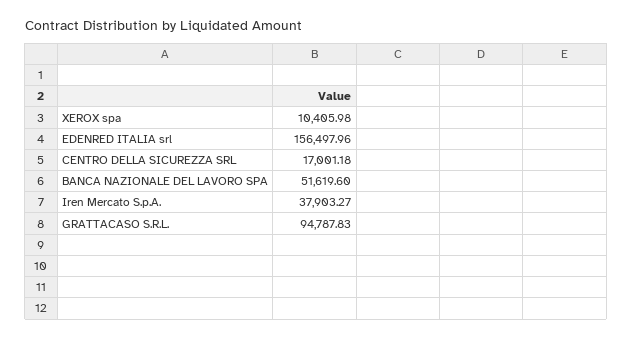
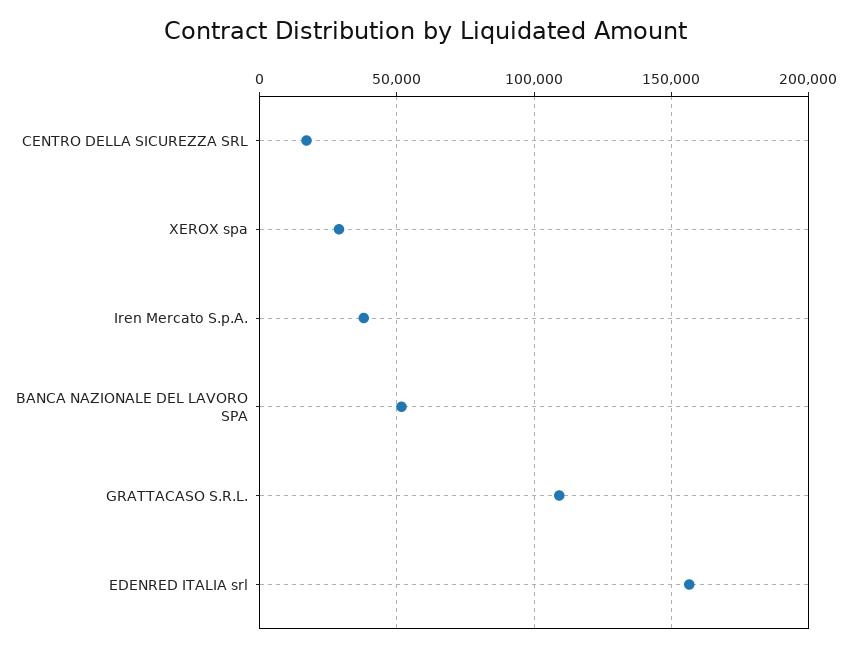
XEROX spa: 10405.98 -> 30000
GRATTACASO S.R.L.: 94787.83 -> 110000

